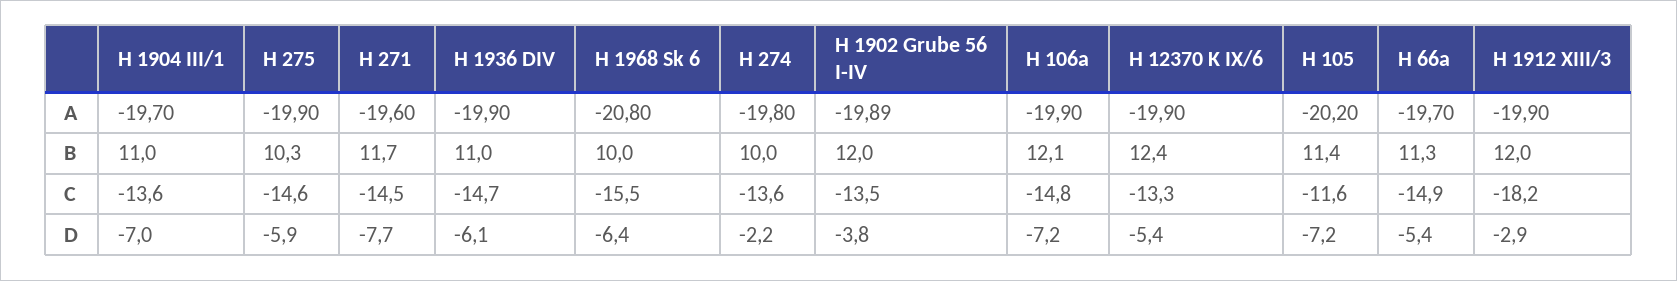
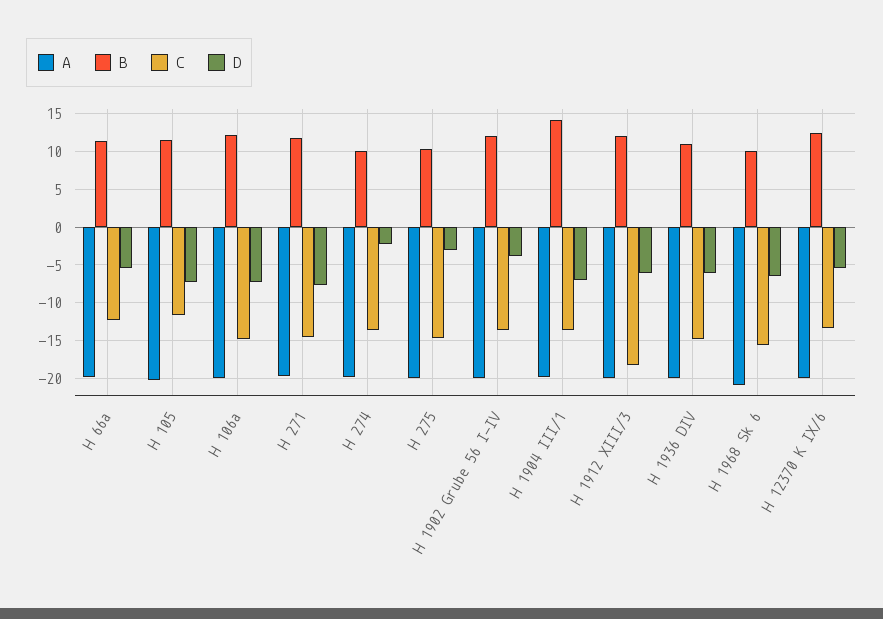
B, H 1904 III/1: 11 -> 14
C, H 66a: -14.9 -> -12
D, H 275: -5.9 -> -3
D, H 1912 XIII/3: -2.9 -> -6

